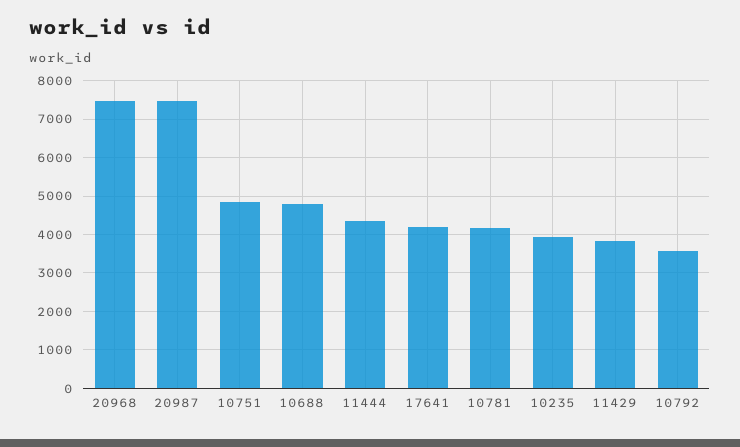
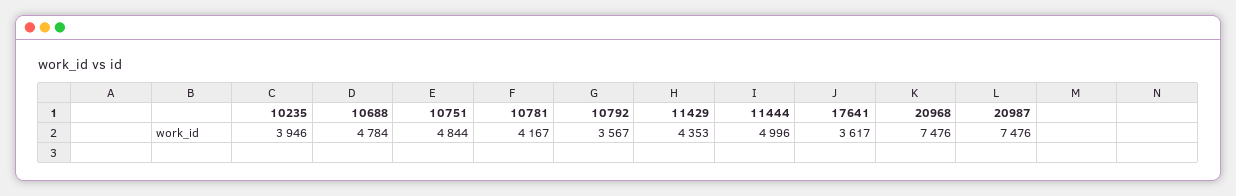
11444: 4400 -> 4996
17641: 4200 -> 3617
11429: 3800 -> 4353

